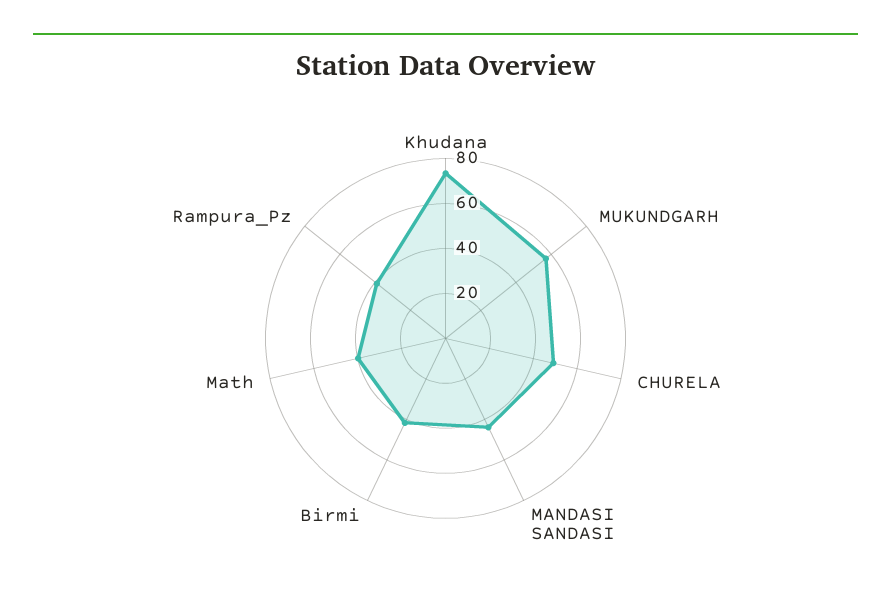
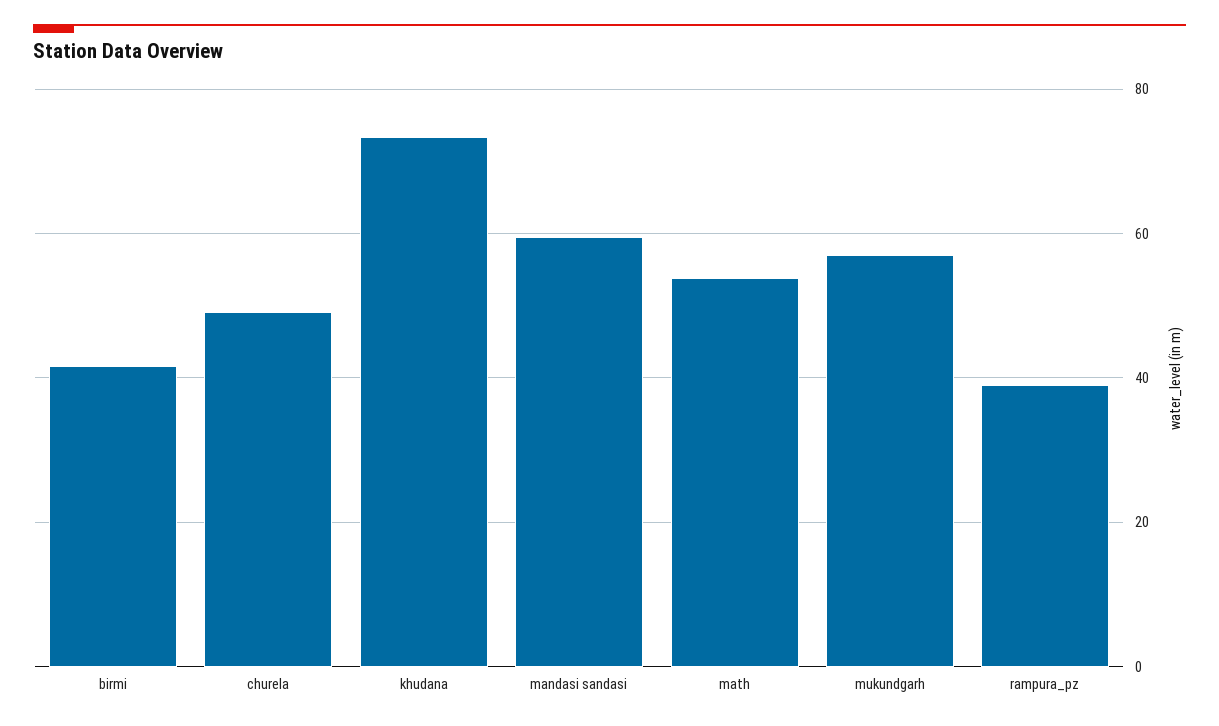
MANDASI SANDASI: 45 -> 60
Math: 40 -> 54

